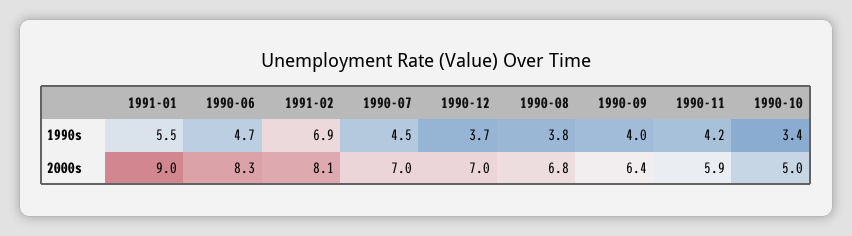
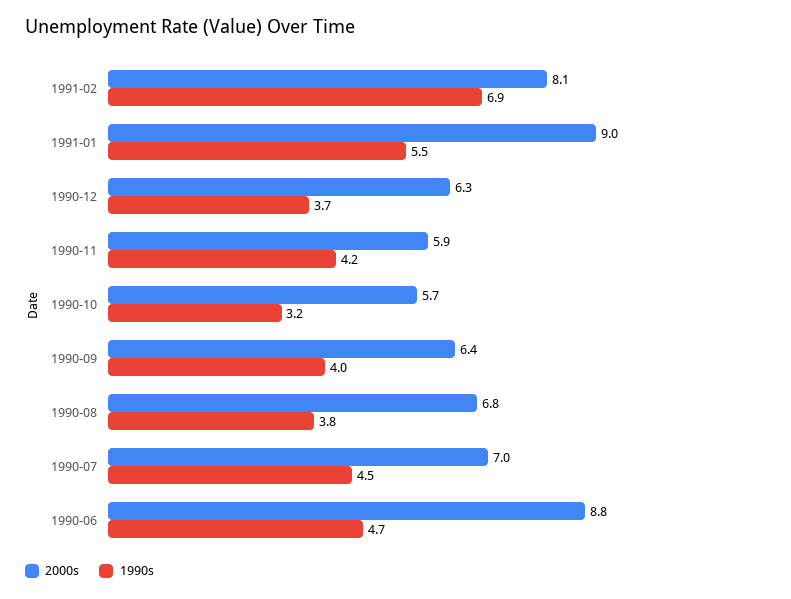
1990s, 1990-10: 3.4 -> 3.2
2000s, 1990-06: 8.3 -> 8.8
2000s, 1990-12: 7 -> 6.3
2000s, 1990-10: 5 -> 5.7

